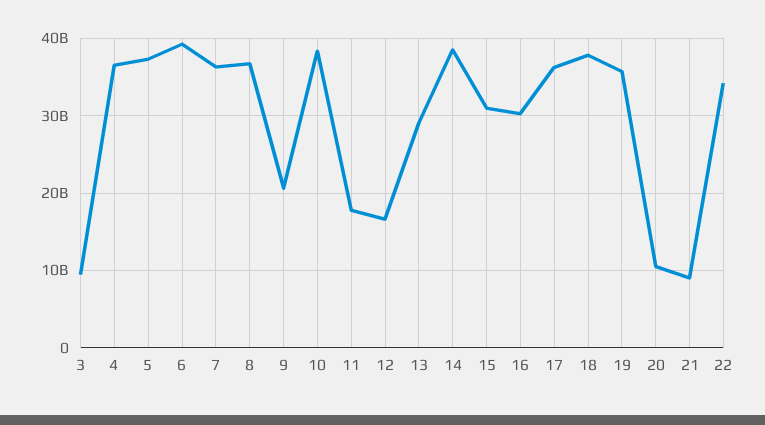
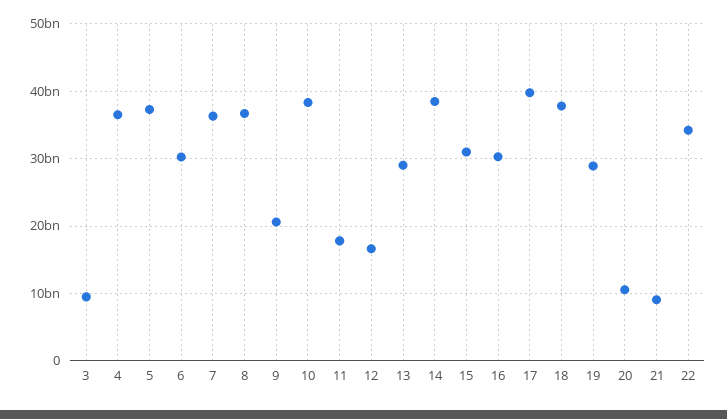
6: 39000000000 -> 30000000000
17: 36000000000 -> 40000000000
19: 36000000000 -> 29000000000

